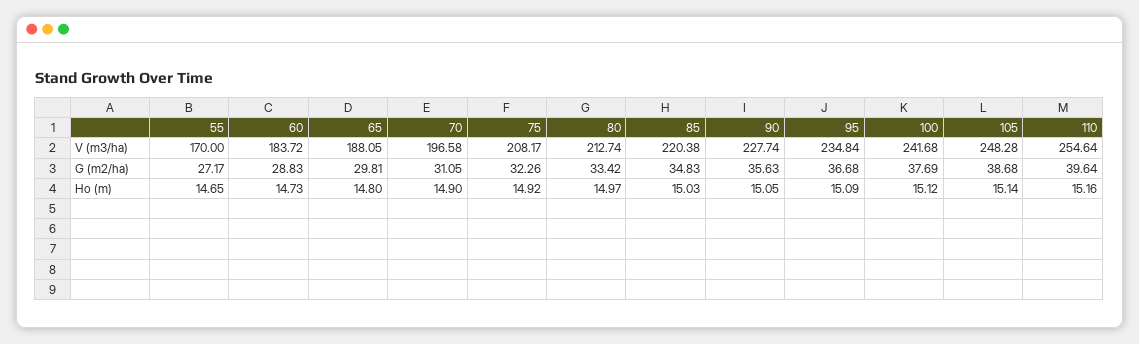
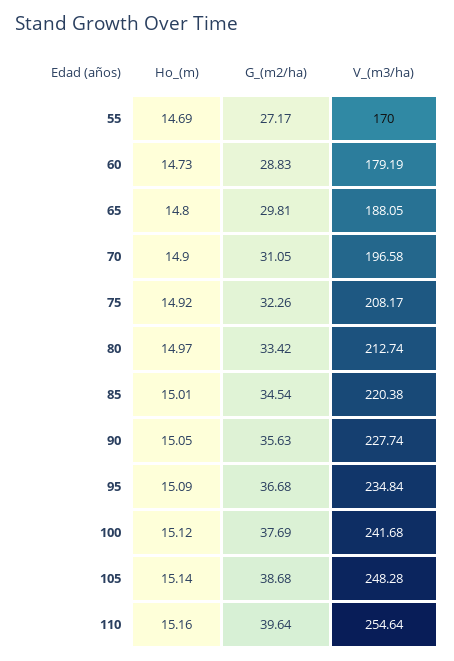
60, V (m3/ha): 183.72 -> 179.19
85, G (m2/ha): 34.83 -> 34.54
55, Ho (m): 14.65 -> 14.69
85, Ho (m): 15.03 -> 15.01

